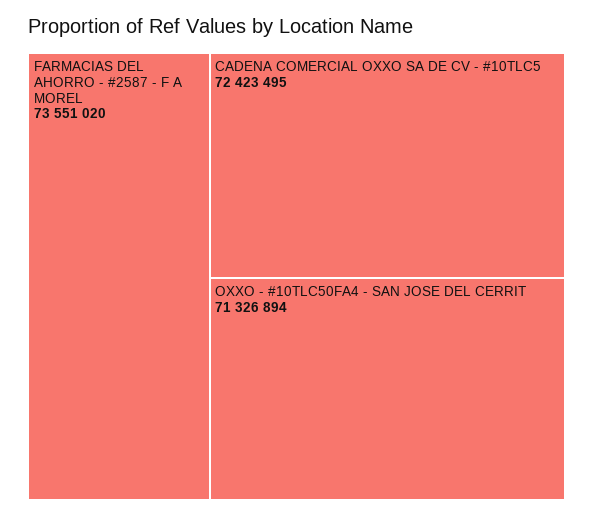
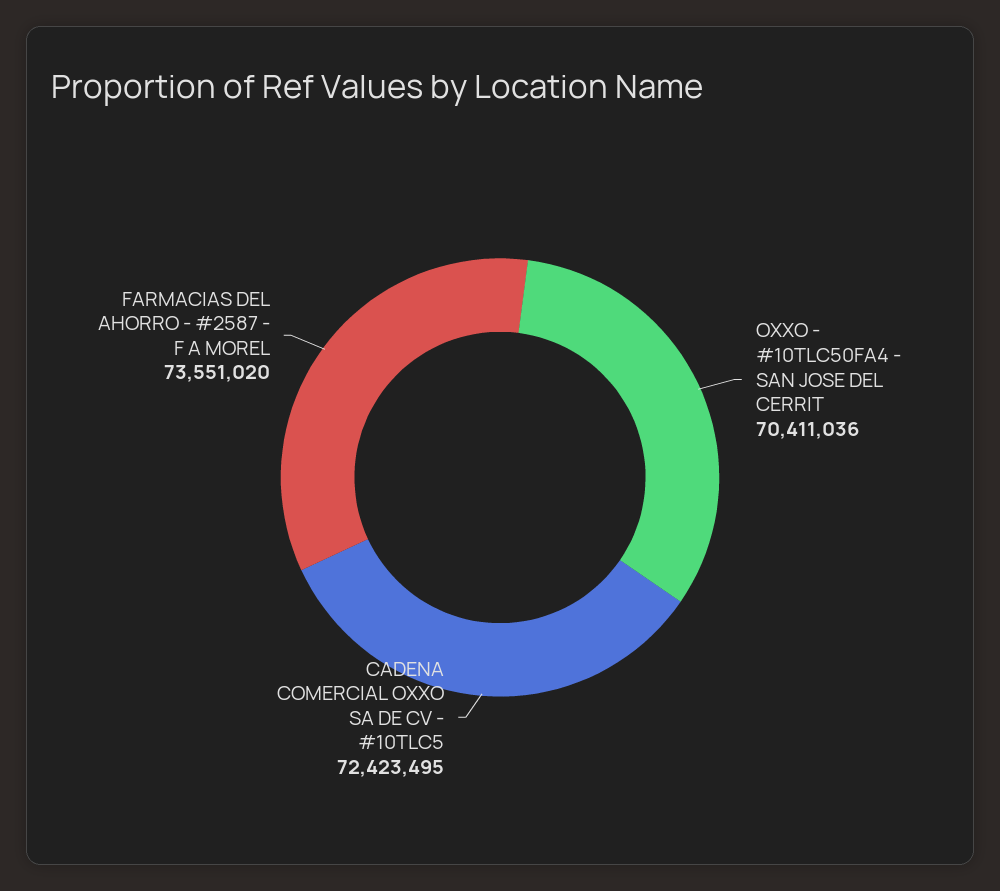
OXXO - #10TLC50FA4 - SAN JOSE DEL CERRIT: 71326894 -> 70411036

